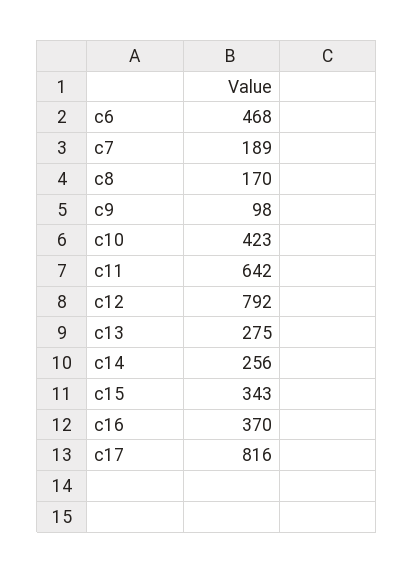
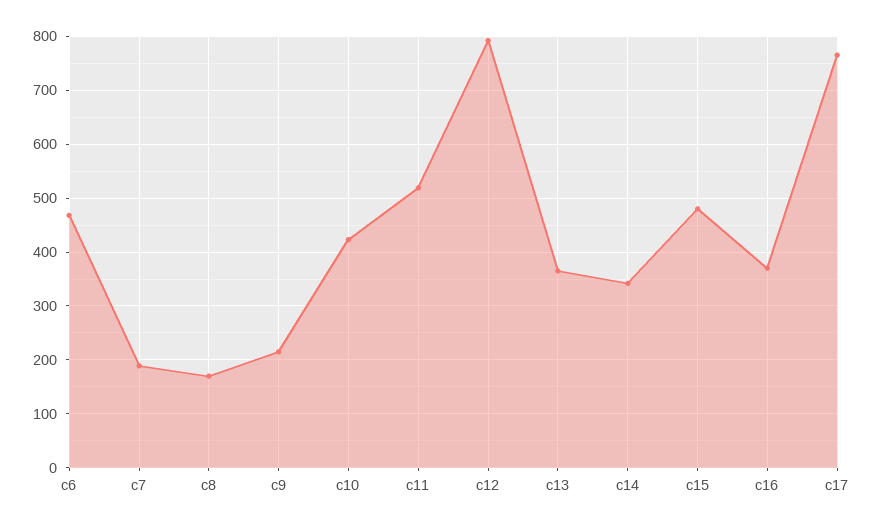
c9: 98 -> 220
c11: 642 -> 520
c13: 275 -> 360
c14: 256 -> 340
c15: 343 -> 480
c17: 816 -> 760

